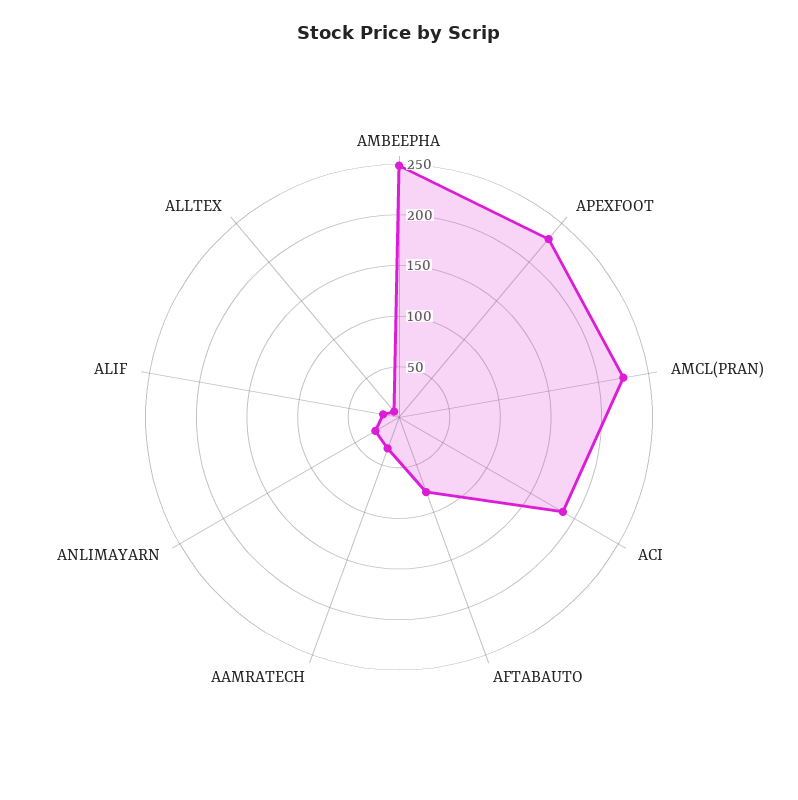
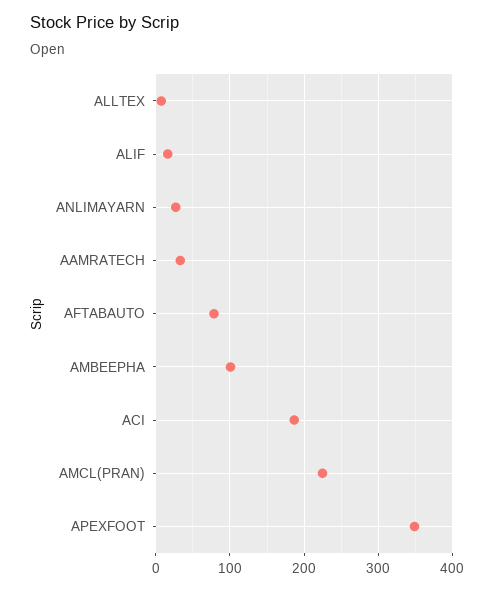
AMBEEPHA: 250 -> 100
APEXFOOT: 230 -> 350

